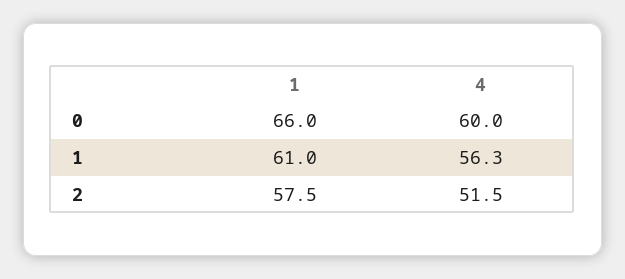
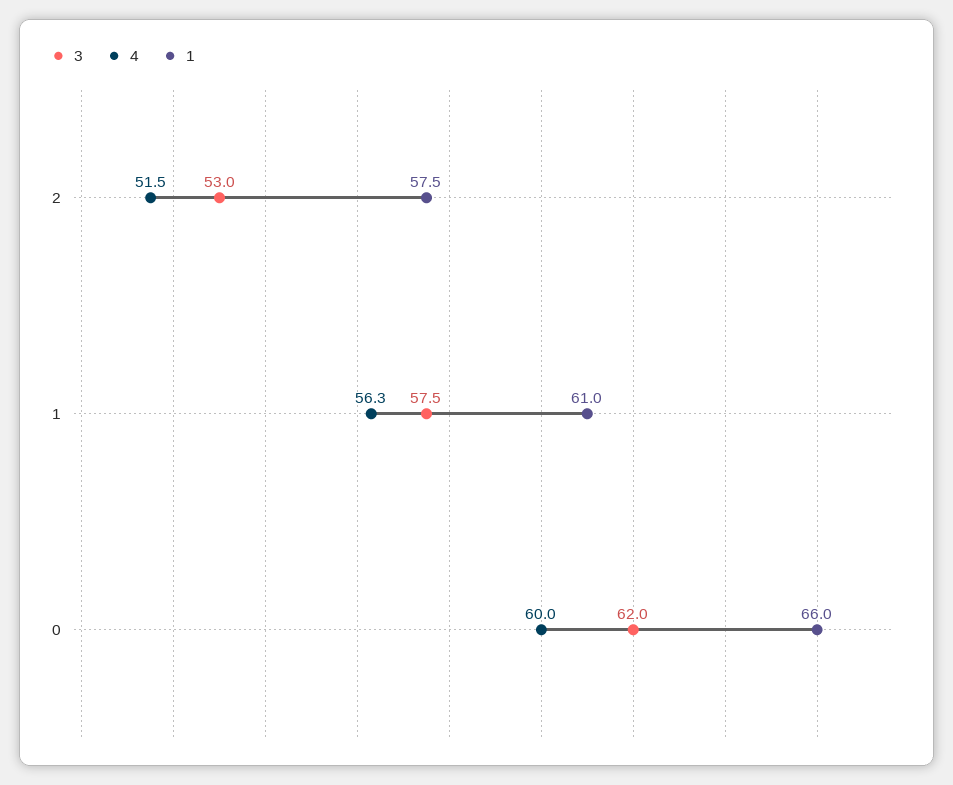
3, 2: none -> 53
3, 1: none -> 57.5
3, 0: none -> 62

